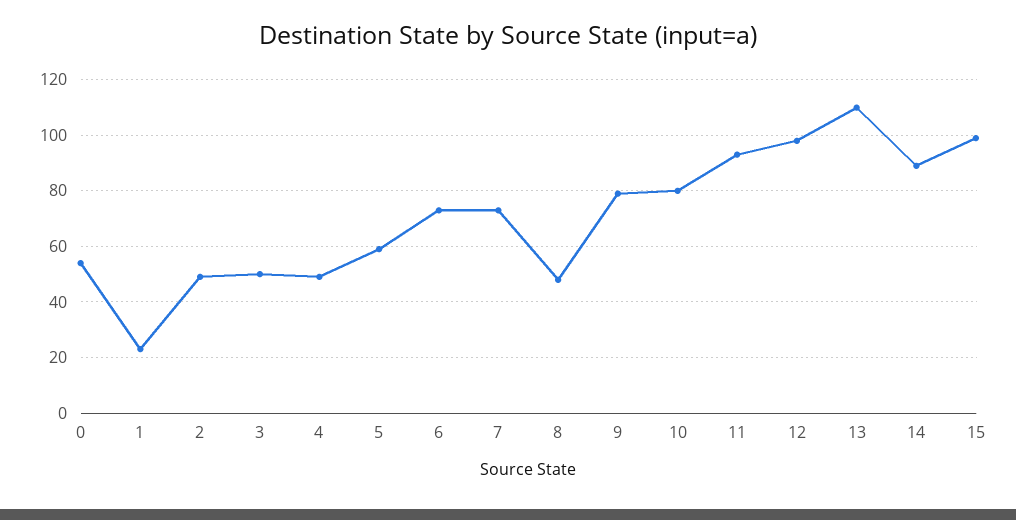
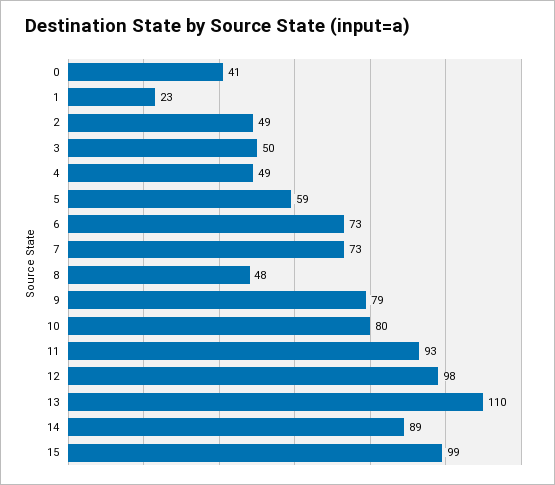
0: 55 -> 41

